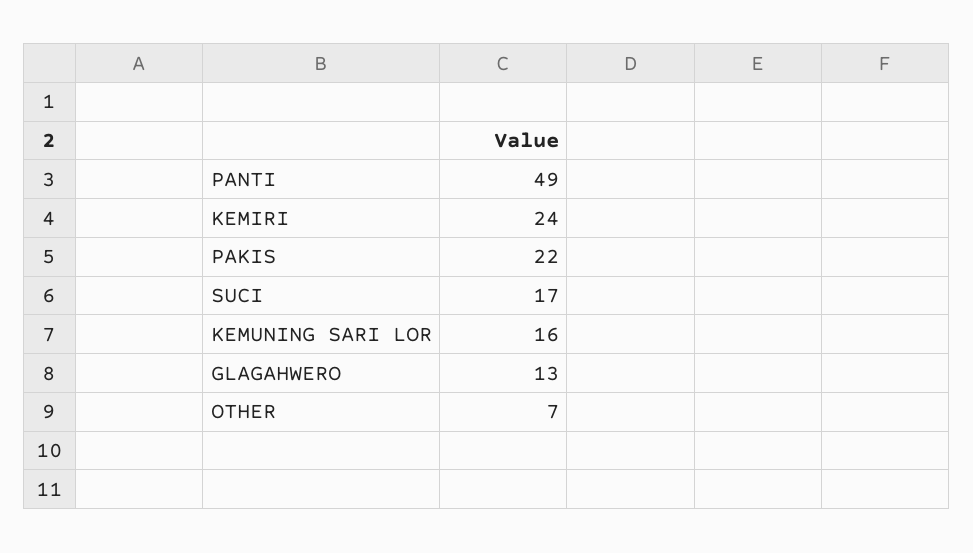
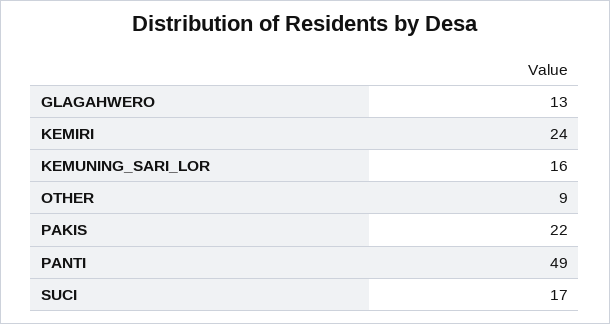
OTHER: 7 -> 9

